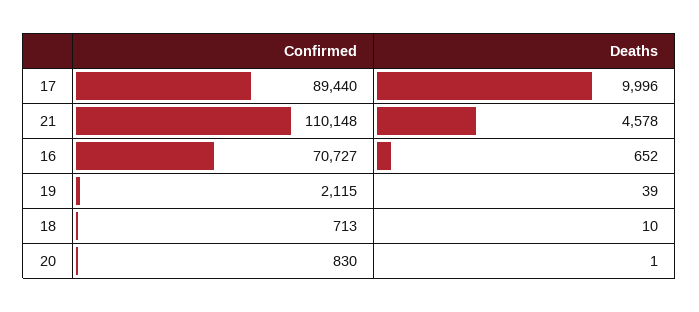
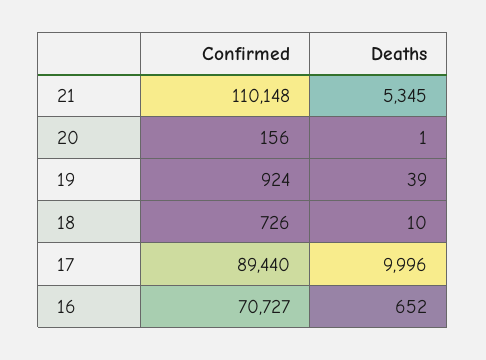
Deaths, 21: 4578 -> 5345
Confirmed, 19: 2115 -> 924
Confirmed, 18: 713 -> 726
Confirmed, 20: 830 -> 156

